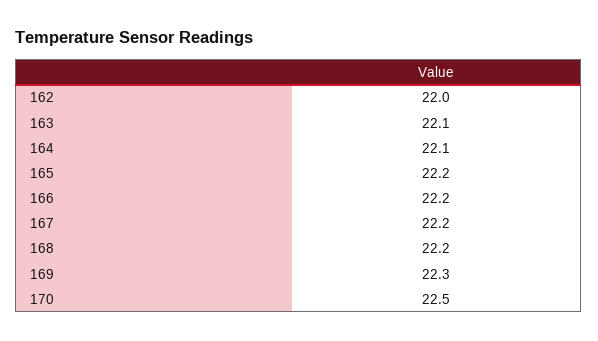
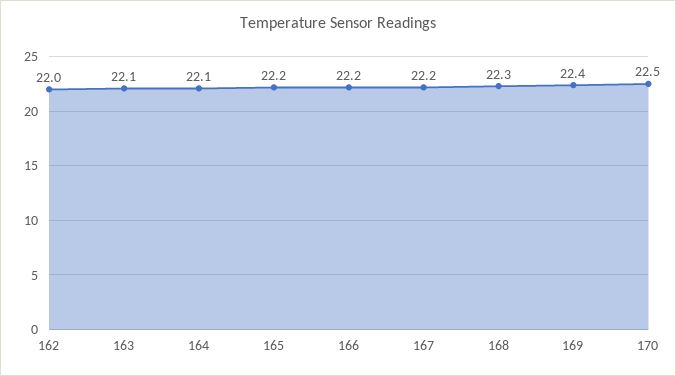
168: 22.2 -> 22.3
169: 22.3 -> 22.4

